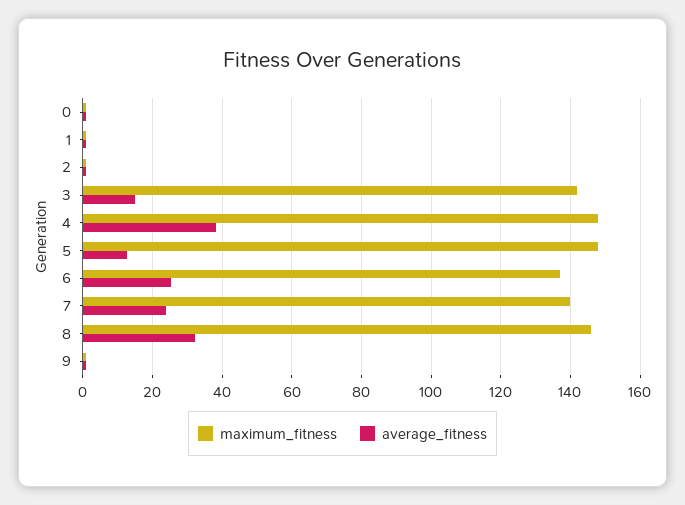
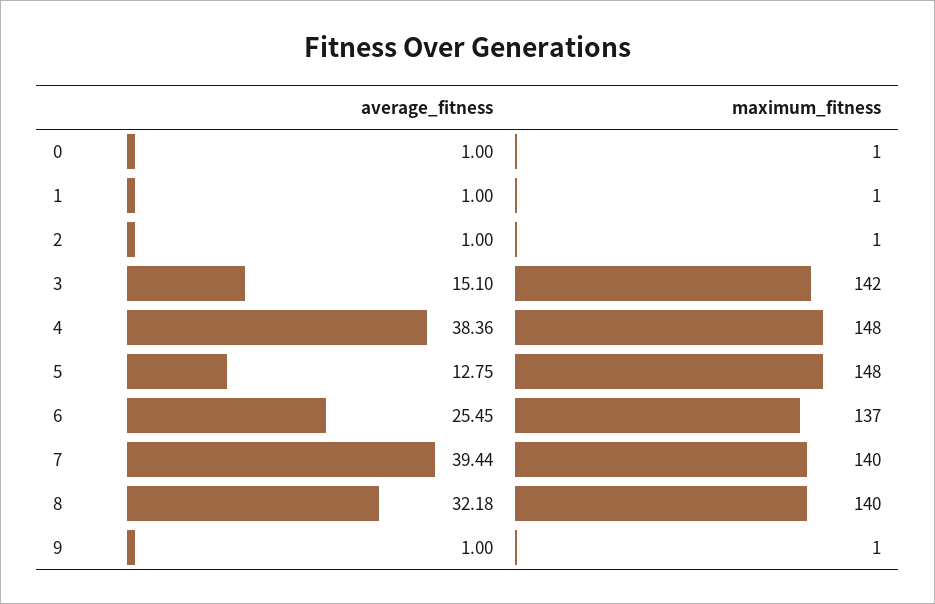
average_fitness, 7: 24 -> 39.44
maximum_fitness, 8: 146 -> 140

